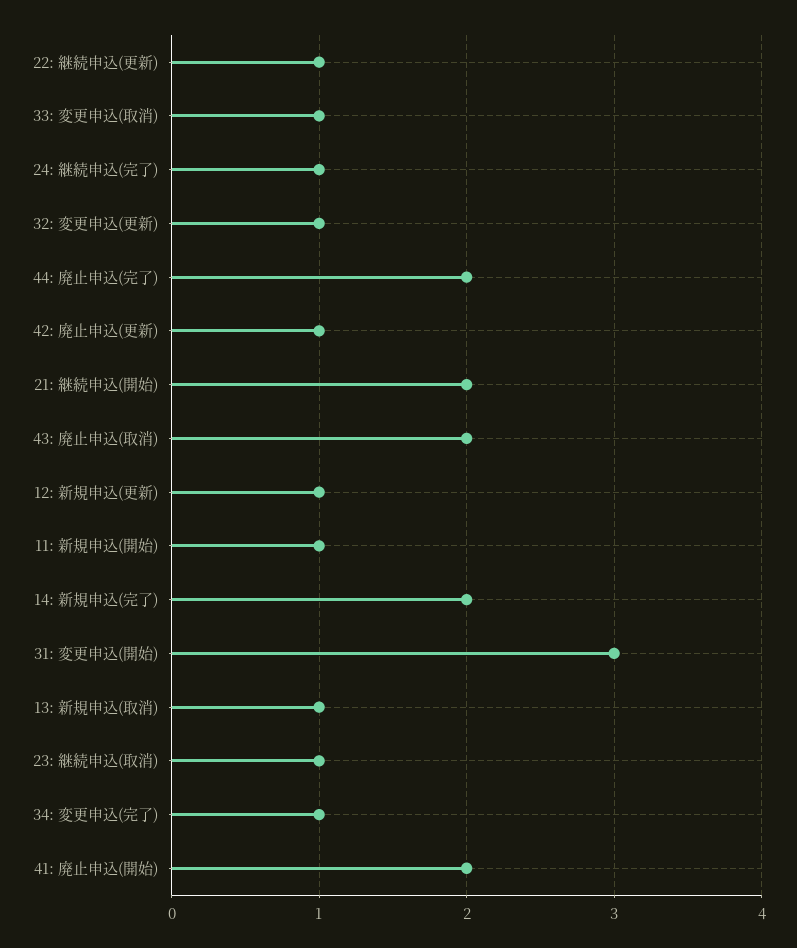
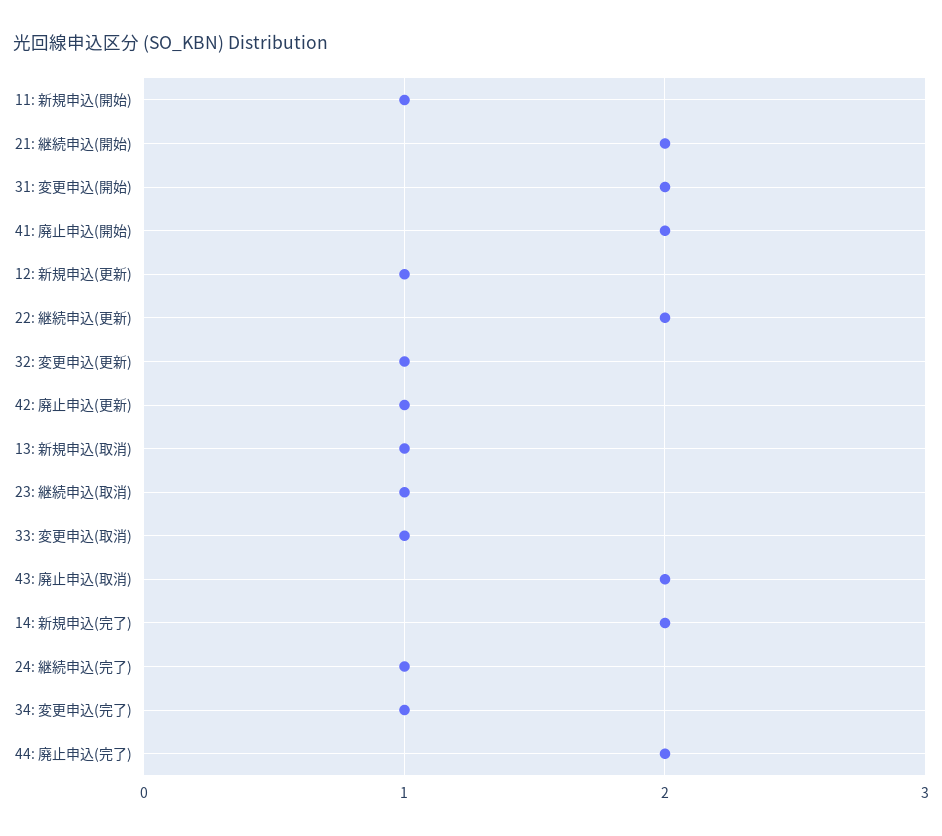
22: 継続申込(更新): 1 -> 2
31: 変更申込(開始): 3 -> 2

